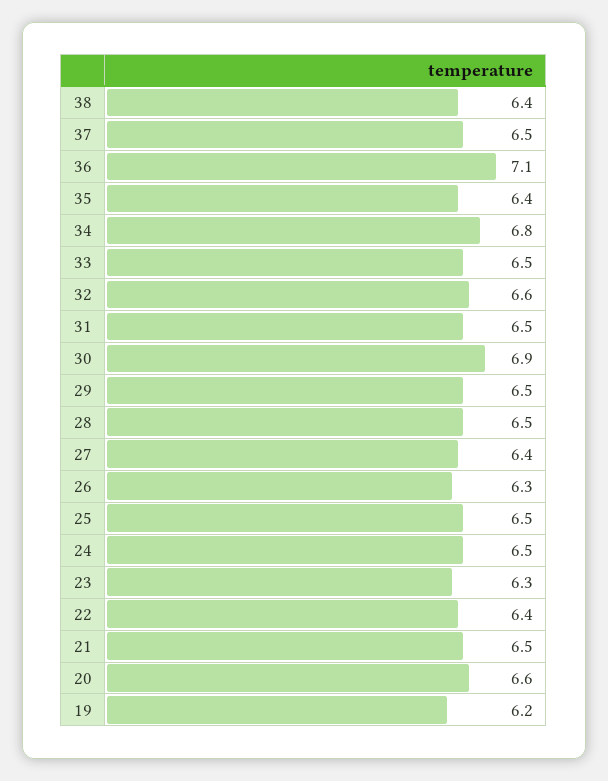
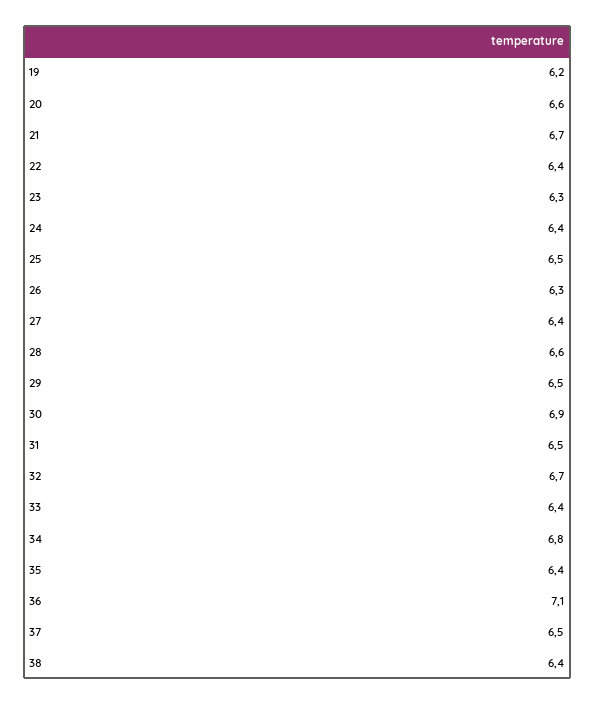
33: 6.5 -> 6.4
32: 6.6 -> 6.7
28: 6.5 -> 6.6
24: 6.5 -> 6.4
21: 6.5 -> 6.7

